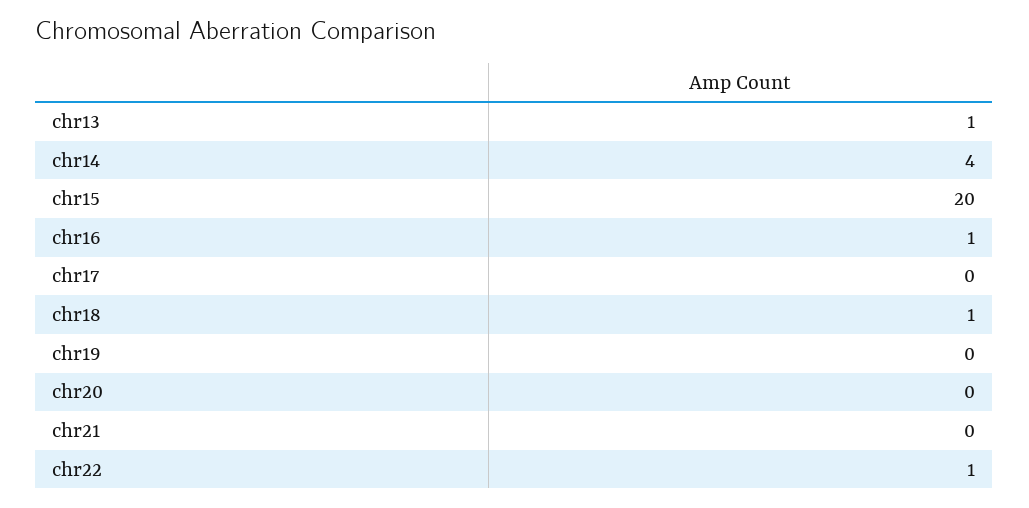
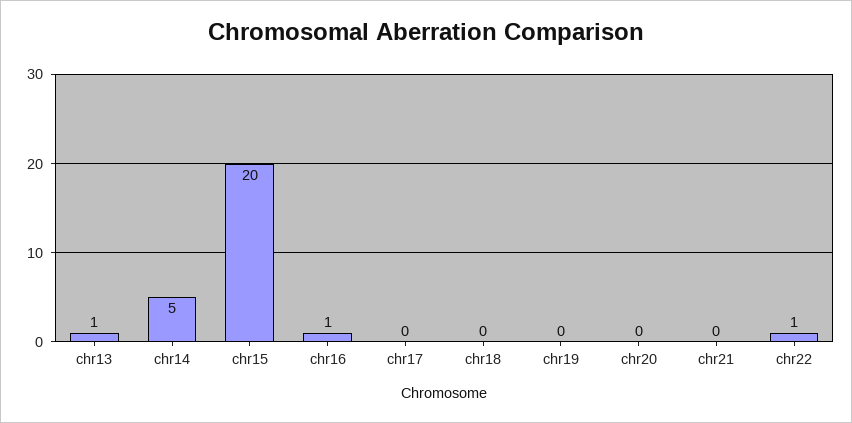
chr14: 4 -> 5
chr18: 1 -> 0

